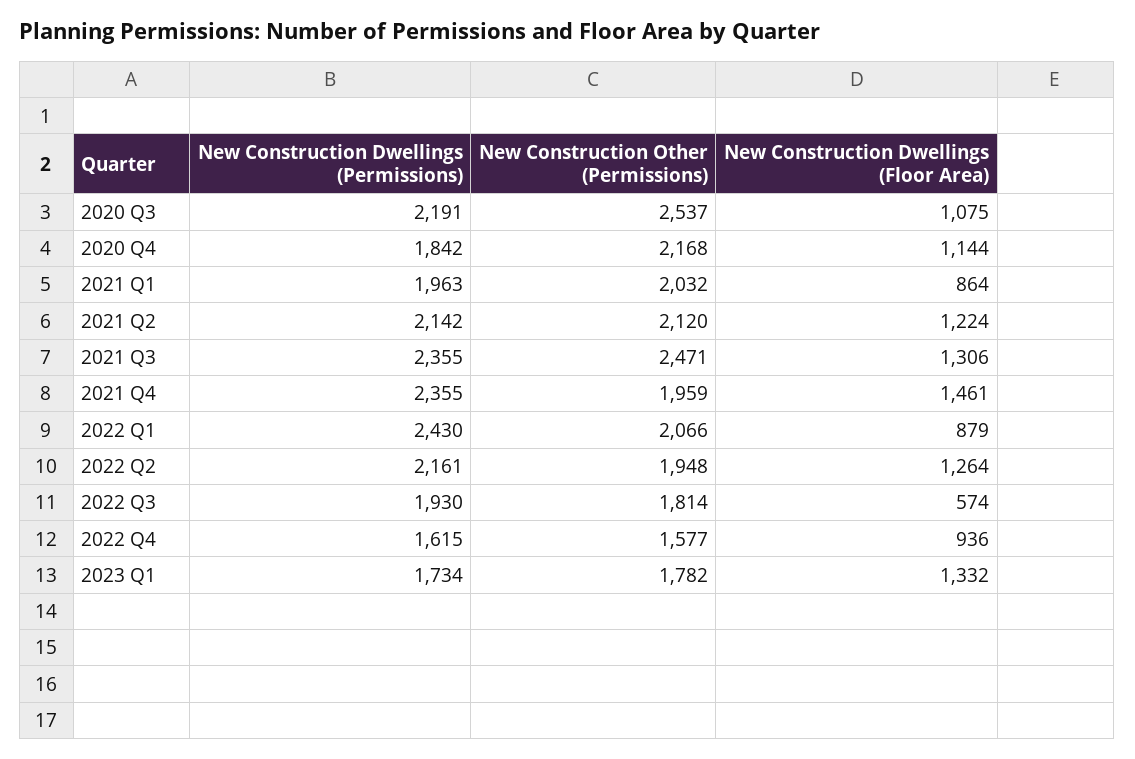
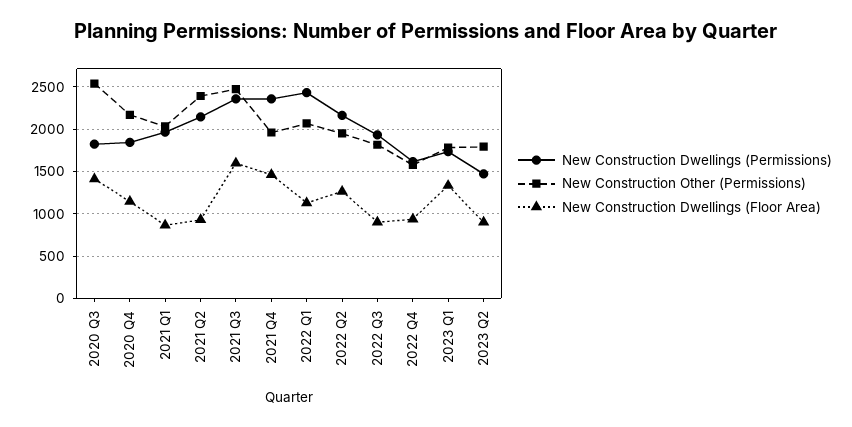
New Construction Dwellings (Permissions), 2020 Q3: 2191 -> 1800
New Construction Dwellings (Floor Area), 2020 Q3: 1075 -> 1400
New Construction Other (Permissions), 2021 Q2: 2120 -> 2400
New Construction Dwellings (Floor Area), 2021 Q2: 1224 -> 900
New Construction Dwellings (Floor Area), 2021 Q3: 1306 -> 1600
New Construction Dwellings (Floor Area), 2022 Q1: 879 -> 1100
New Construction Dwellings (Floor Area), 2022 Q3: 574 -> 900
New Construction Dwellings (Permissions), 2023 Q2: none -> 1500
New Construction Other (Permissions), 2023 Q2: none -> 1800
New Construction Dwellings (Floor Area), 2023 Q2: none -> 900

